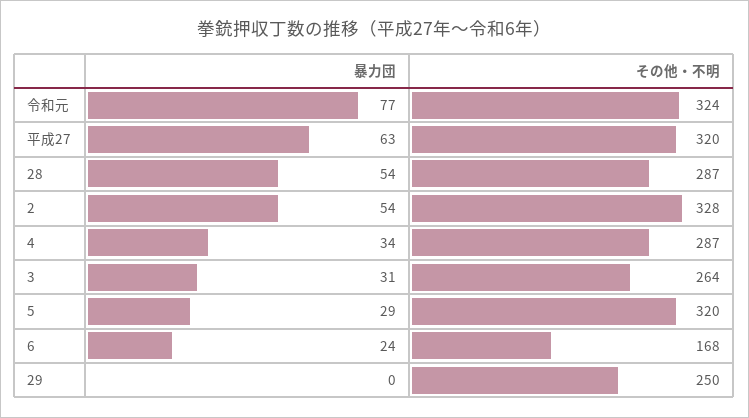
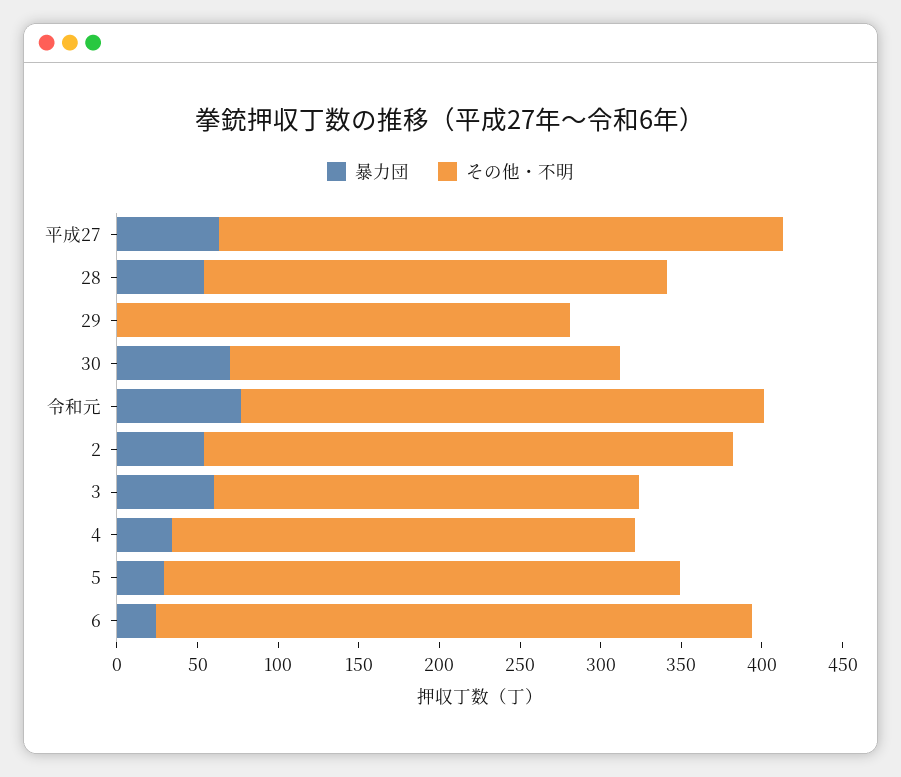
その他・不明, 平成27: 320 -> 350
暴力団, 3: 31 -> 60
その他・不明, 6: 168 -> 370
その他・不明, 29: 250 -> 280
暴力団, 30: none -> 70
その他・不明, 30: none -> 240

